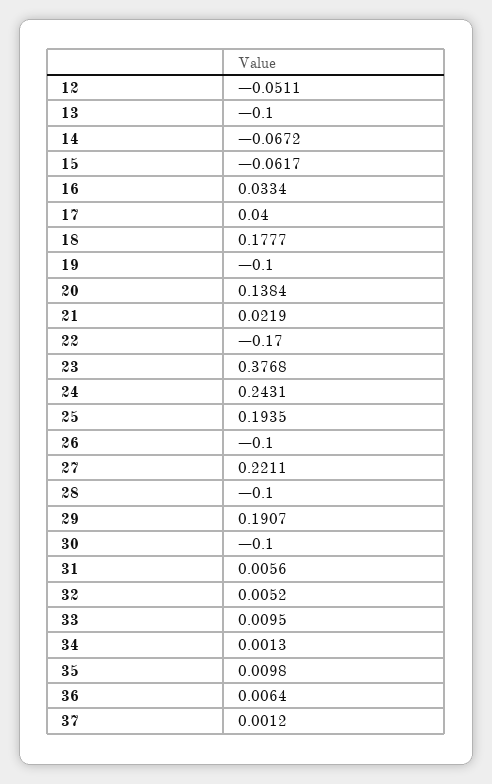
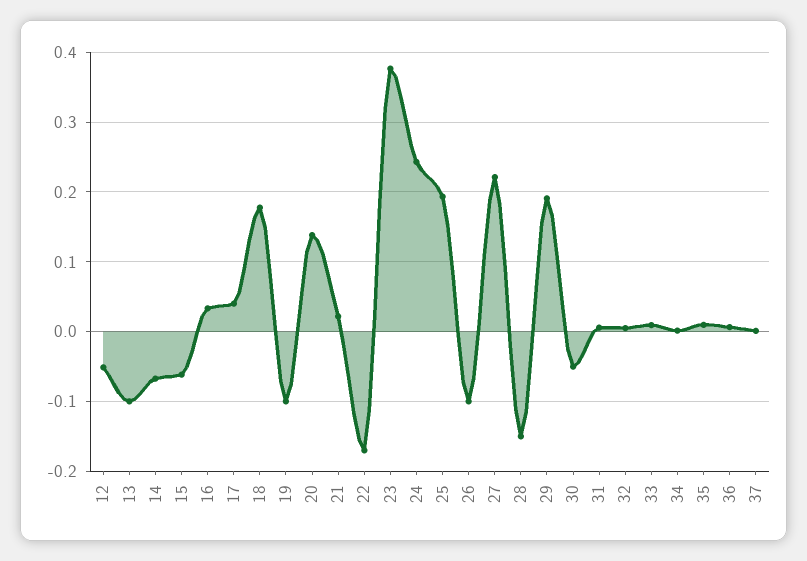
28: -0.1 -> -0.15
30: -0.1 -> -0.05

